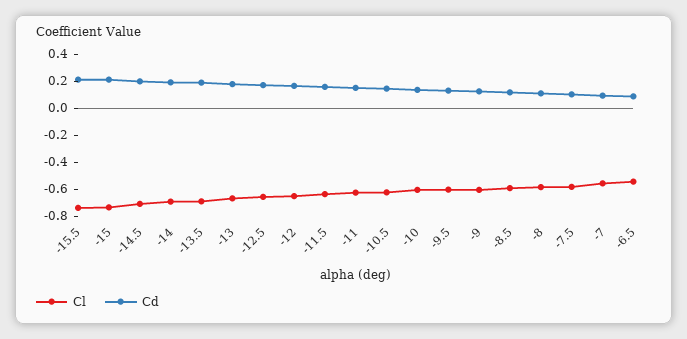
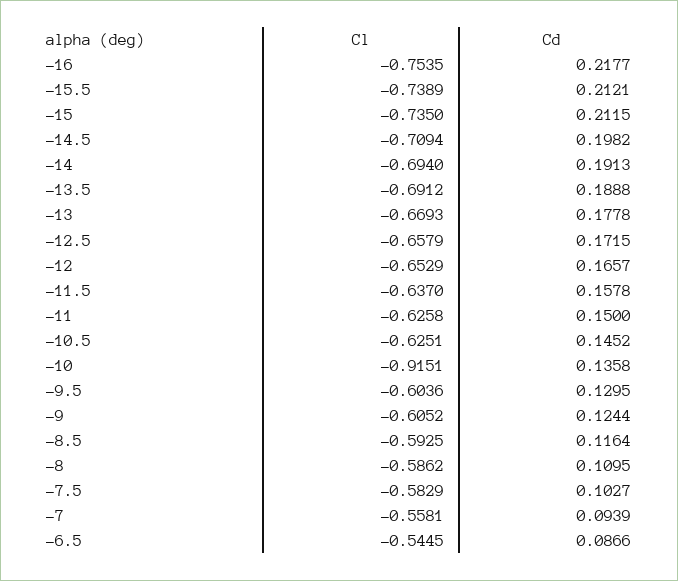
Cl, -10: -0.6 -> -0.9151
Cl, -16: none -> -0.7535
Cd, -16: none -> 0.2177

